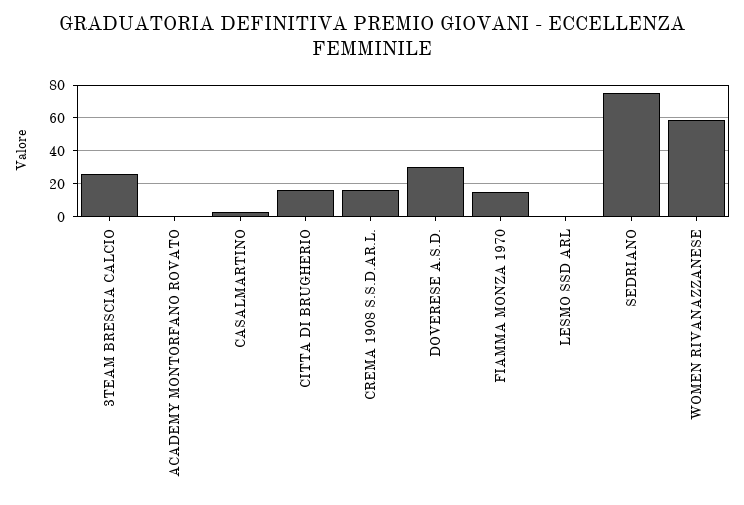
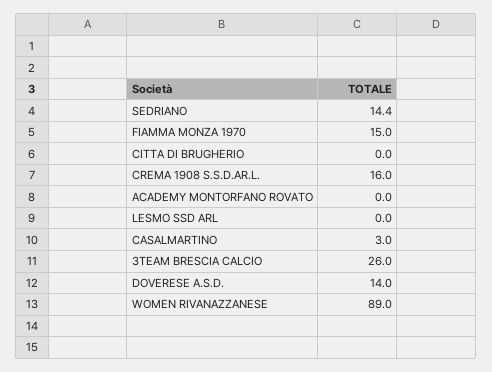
CITTA DI BRUGHERIO: 15 -> 0
DOVERESE A.S.D.: 30 -> 14
SEDRIANO: 75 -> 14.4
WOMEN RIVANAZZANESE: 60 -> 89

